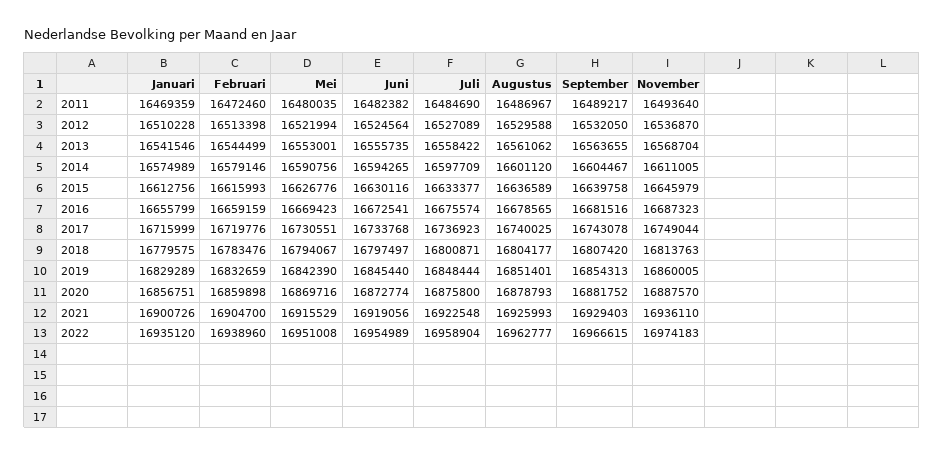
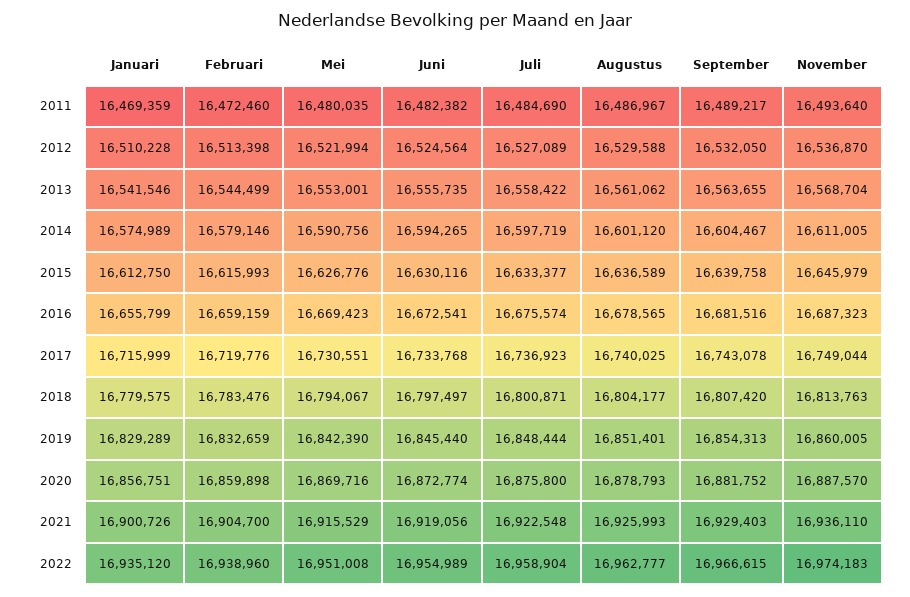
Juli, 2014: 16597709 -> 16597719
Januari, 2015: 16612756 -> 16612750

